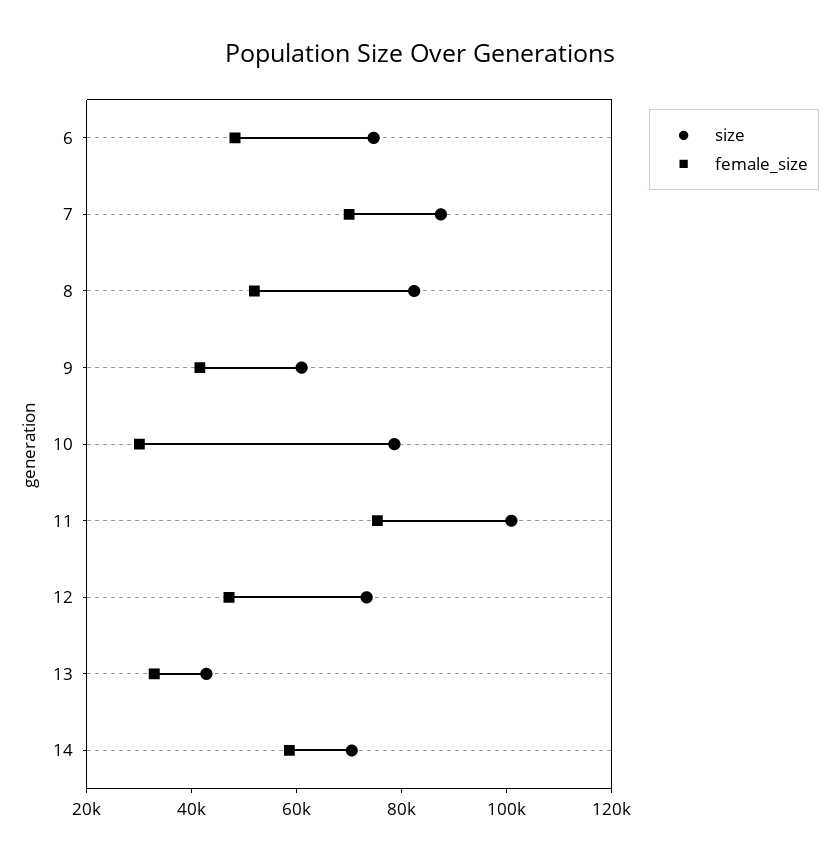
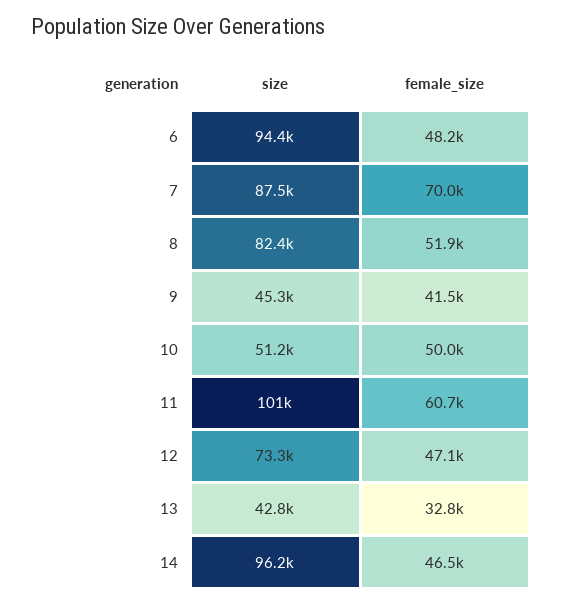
size, 6: 75000 -> 94400
size, 9: 60000 -> 45300
size, 10: 80000 -> 51200
female_size, 10: 30000 -> 50000
female_size, 11: 75000 -> 60700
size, 14: 70000 -> 96200
female_size, 14: 60000 -> 46500

